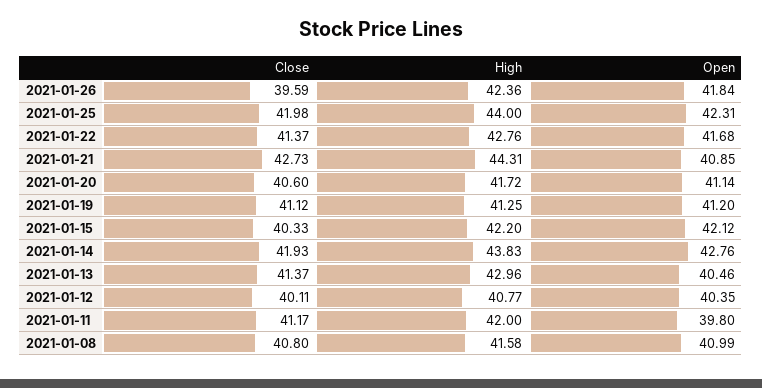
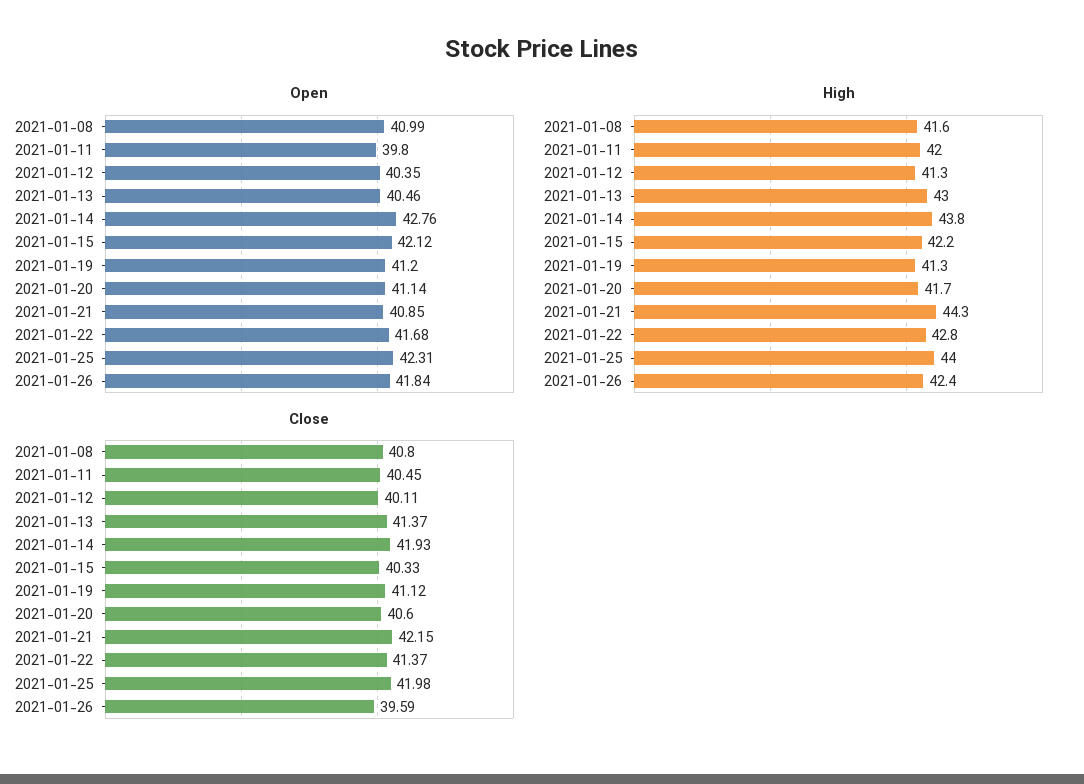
Close, 2021-01-21: 42.73 -> 42.15
High, 2021-01-12: 40.77 -> 41.3
Close, 2021-01-11: 41.17 -> 40.45

